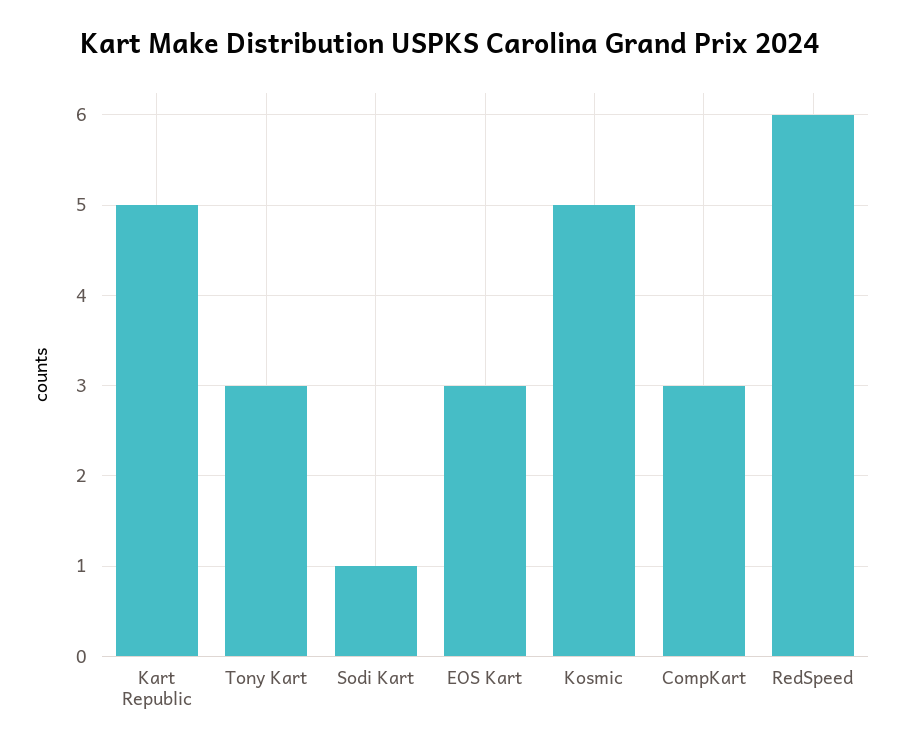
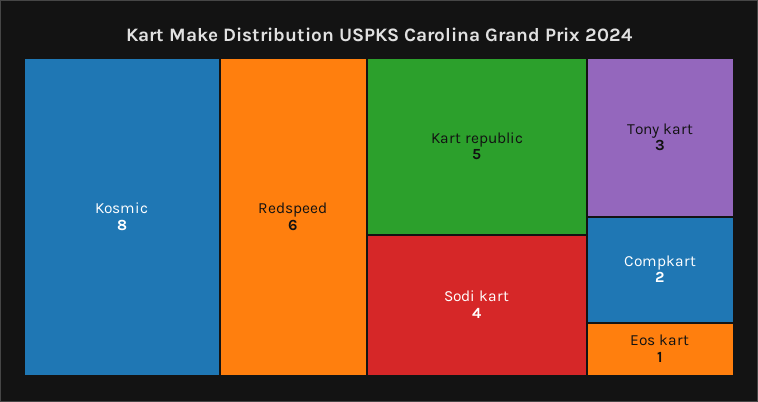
Sodi Kart: 1 -> 4
EOS Kart: 3 -> 1
Kosmic: 5 -> 8
CompKart: 3 -> 2

